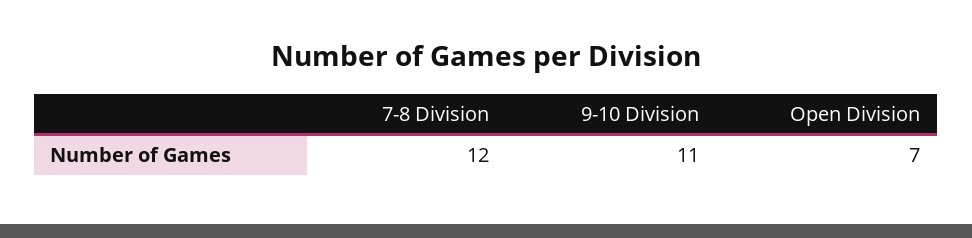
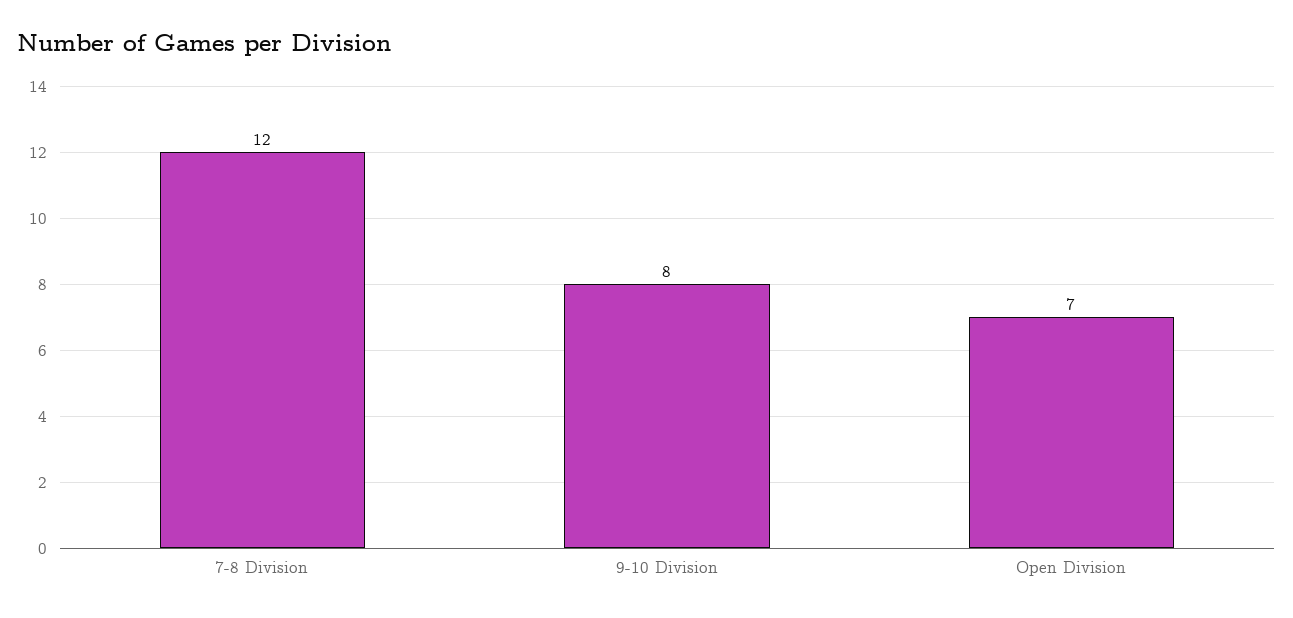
9-10 Division: 11 -> 8

